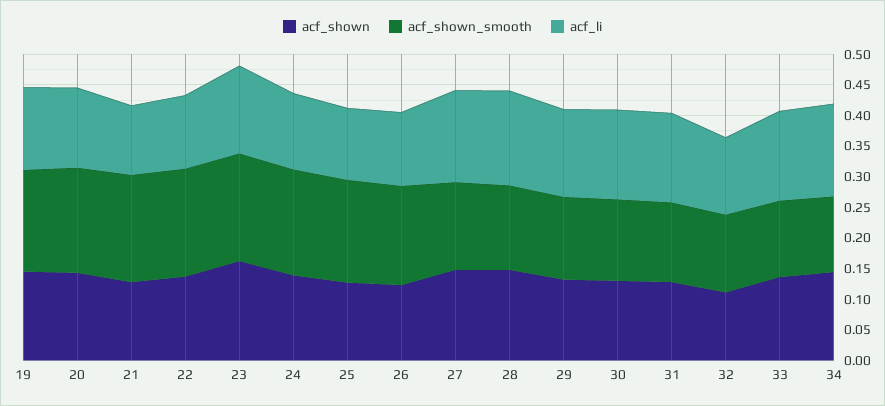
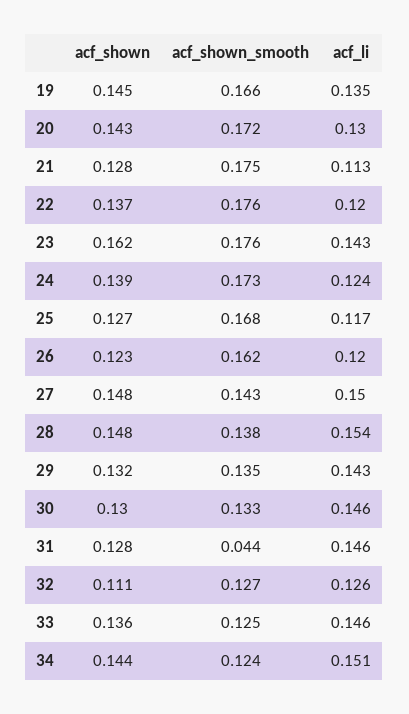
acf_shown_smooth, 31: 0.125 -> 0.044

